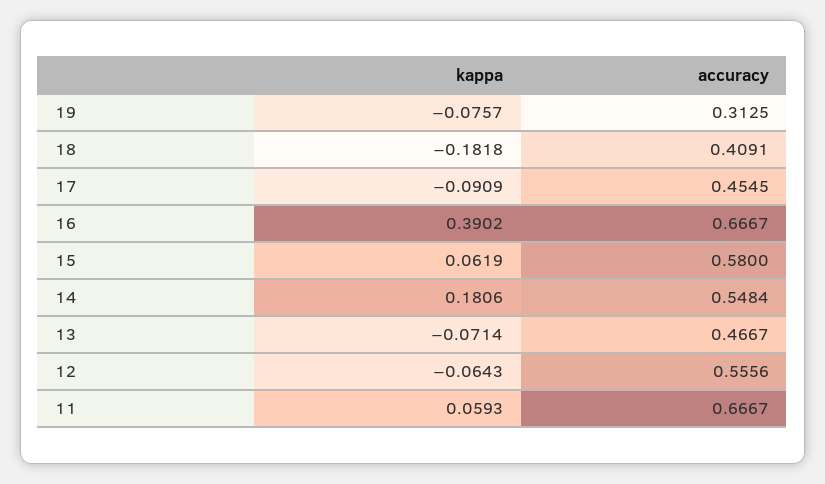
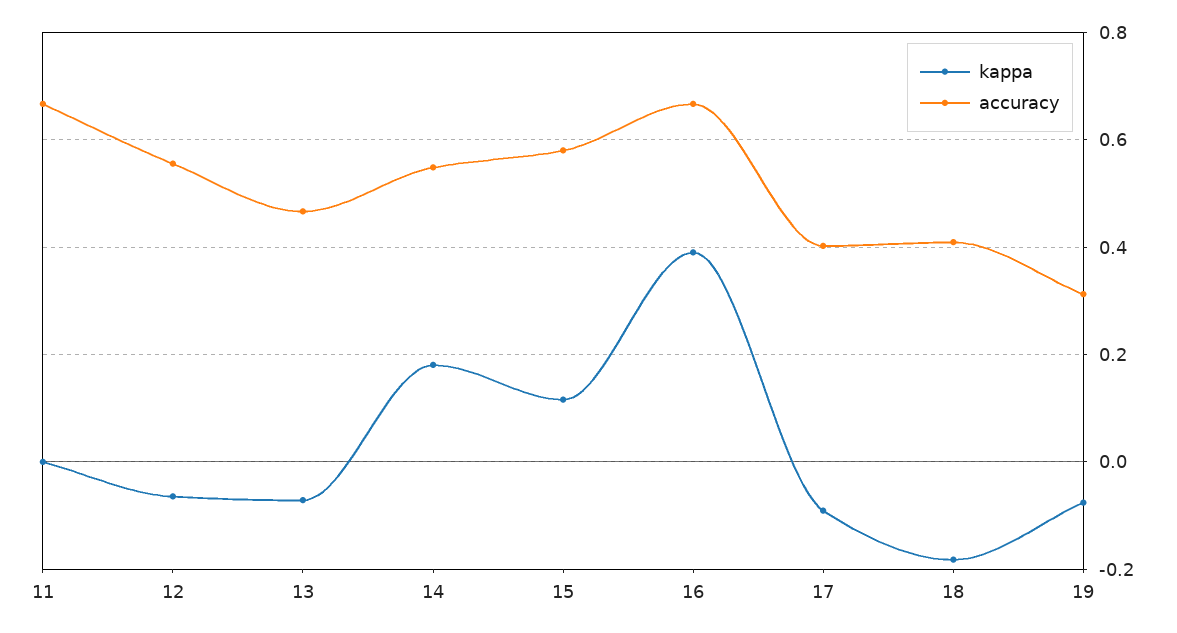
accuracy, 17: 0.4545 -> 0.4
kappa, 15: 0.0619 -> 0.12
kappa, 11: 0.0593 -> 0

